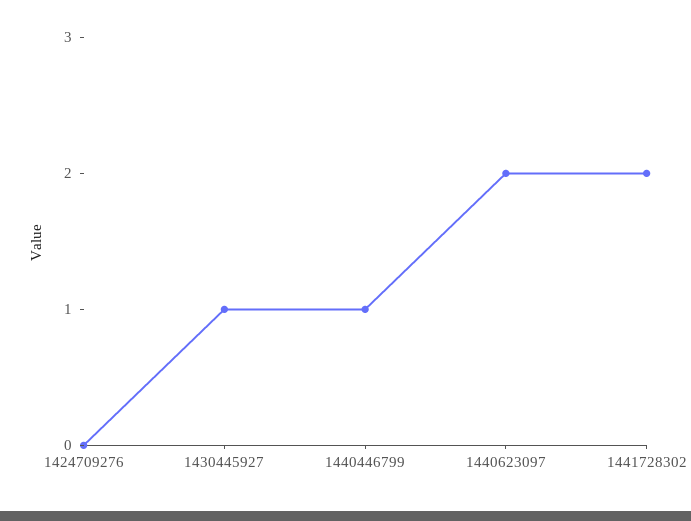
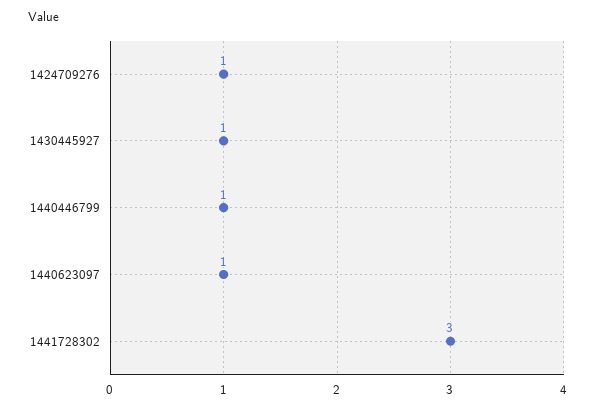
1424709276: 0 -> 1
1440623097: 2 -> 1
1441728302: 2 -> 3

